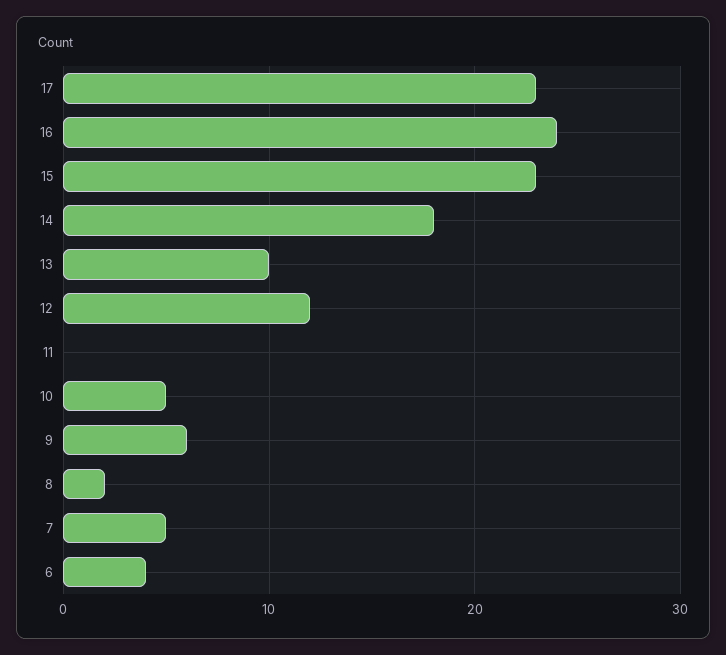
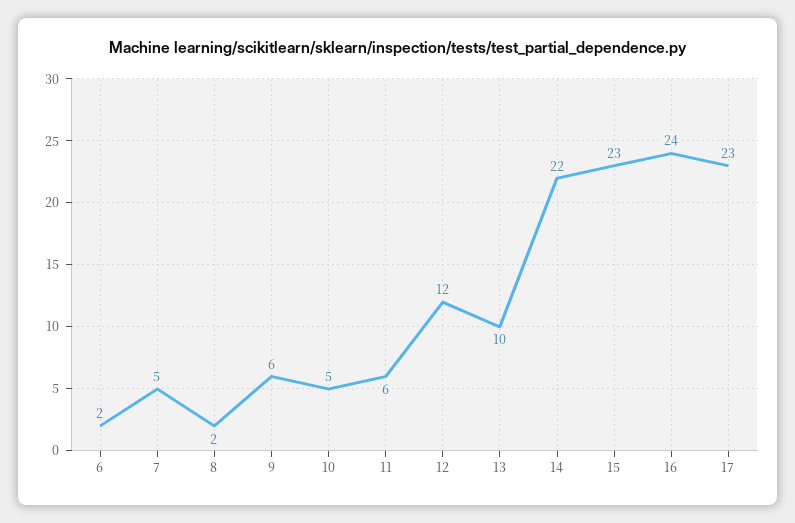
14: 18 -> 22
11: 0 -> 6
6: 4 -> 2

